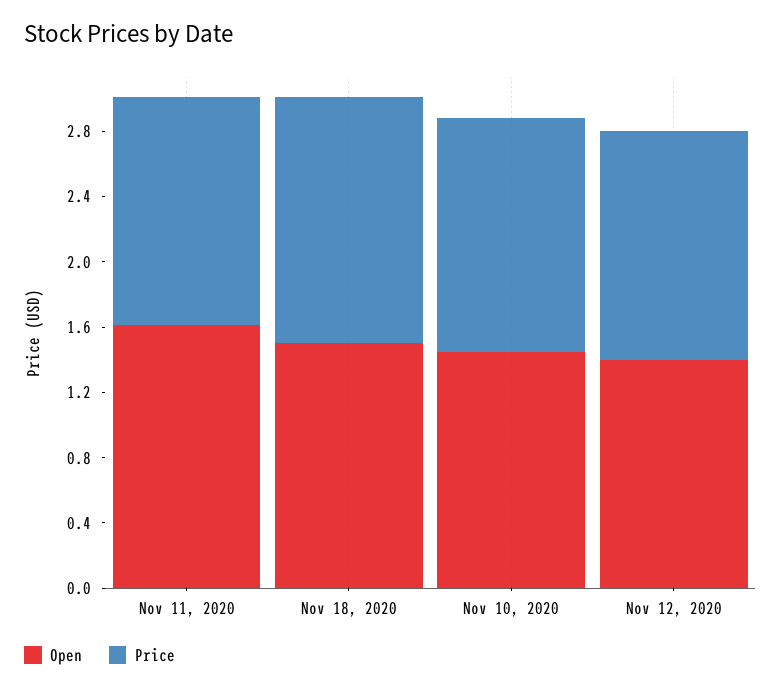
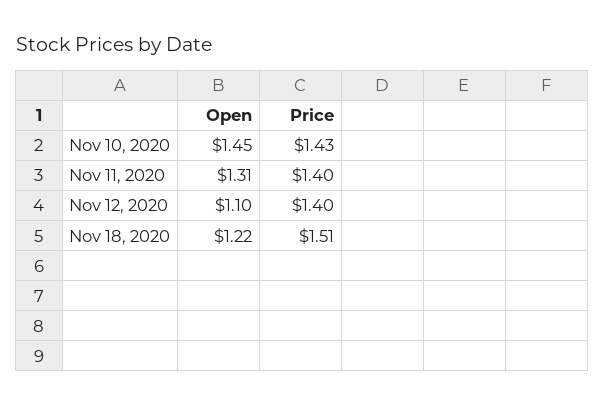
Open, Nov 11, 2020: 1.6 -> 1.31
Open, Nov 18, 2020: 1.5 -> 1.22
Open, Nov 12, 2020: 1.4 -> 1.1

